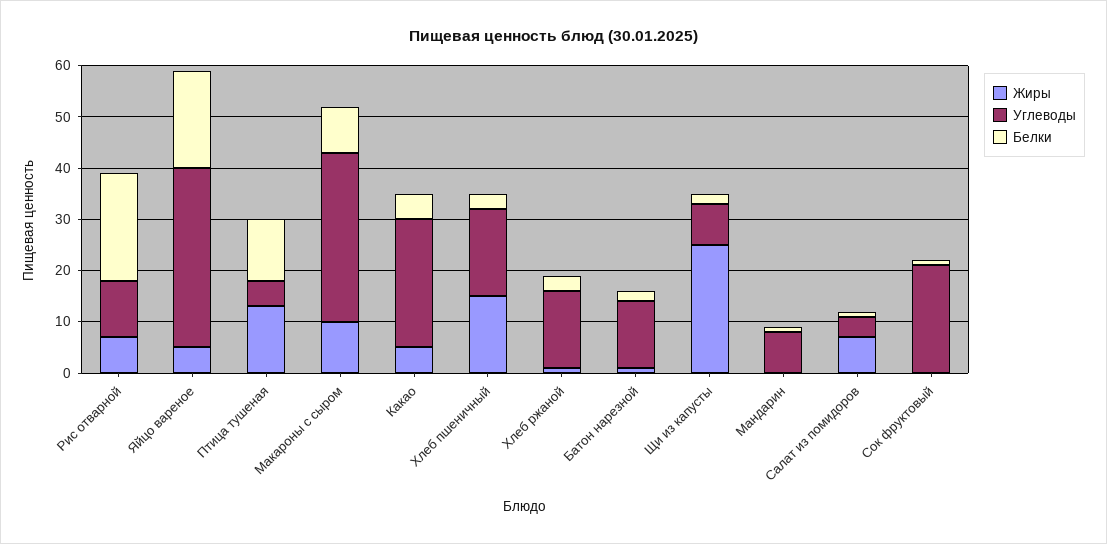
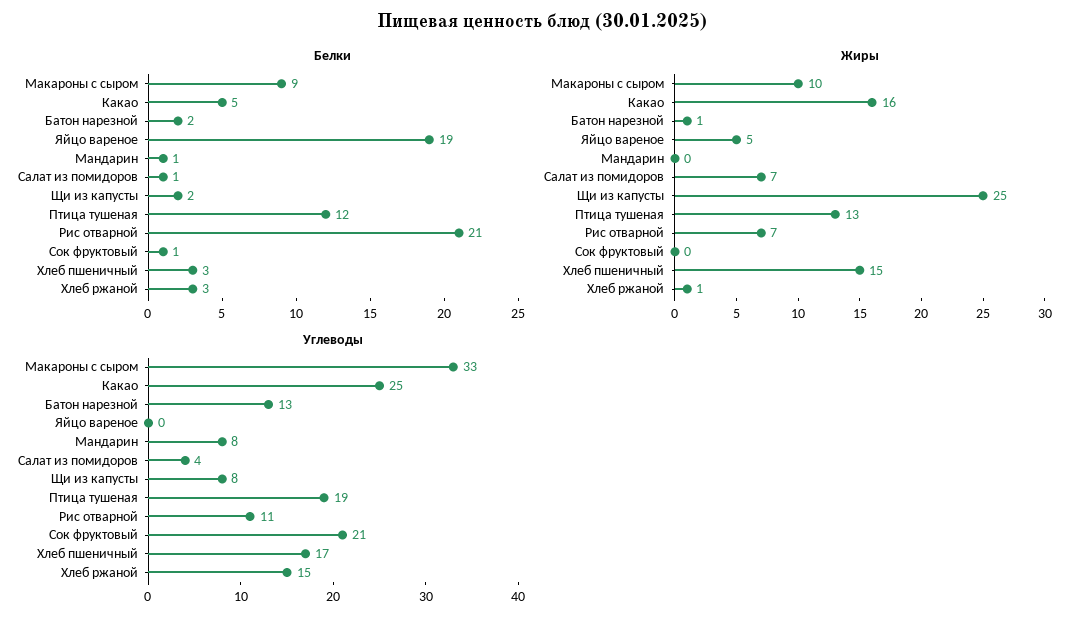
Углеводы, Яйцо вареное: 35 -> 0
Углеводы, Птица тушеная: 5 -> 19
Жиры, Какао: 5 -> 16

